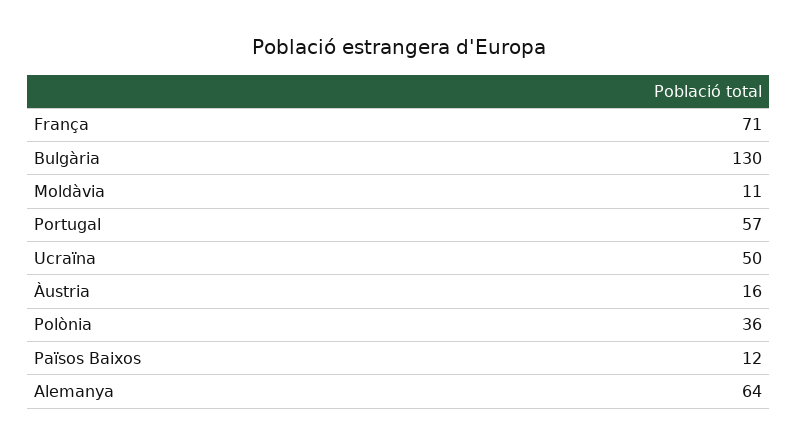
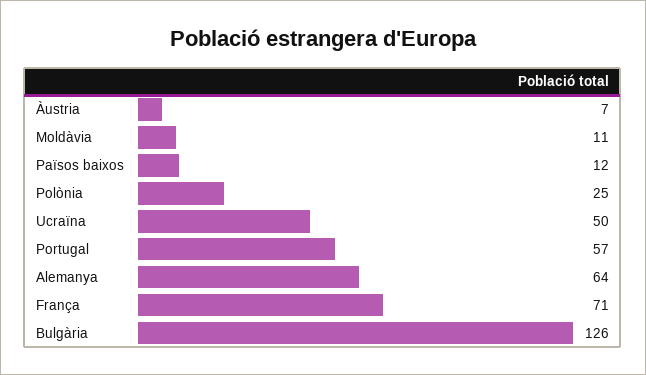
Bulgària: 130 -> 126
Àustria: 16 -> 7
Polònia: 36 -> 25

